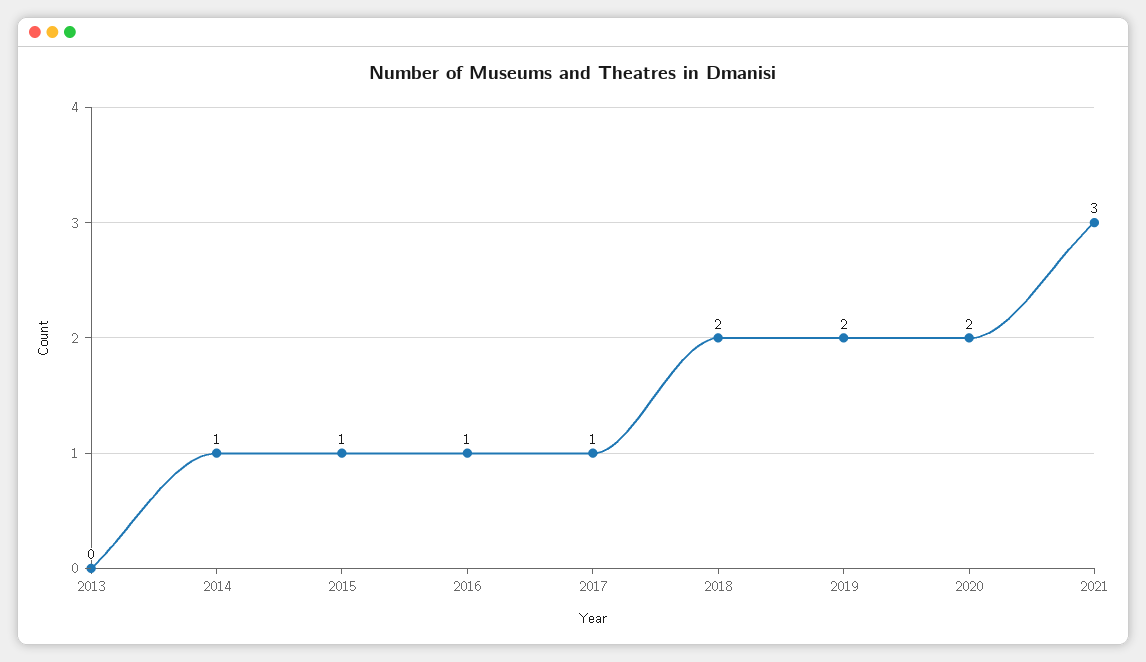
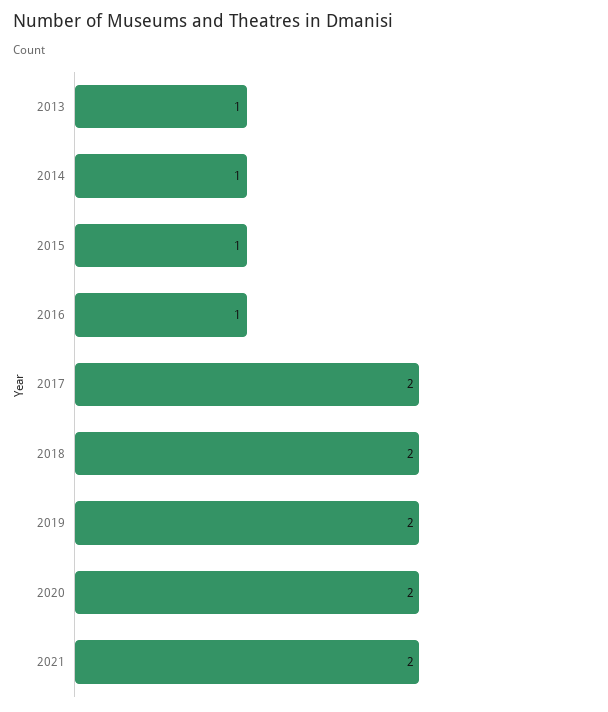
2013: 0 -> 1
2017: 1 -> 2
2021: 3 -> 2

